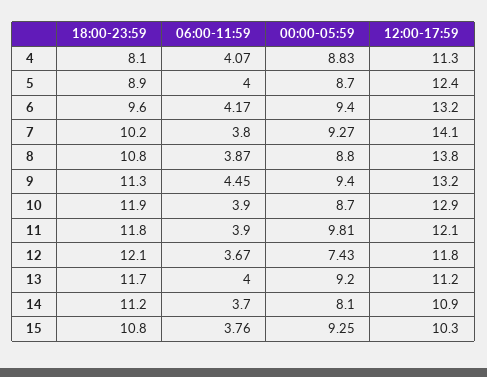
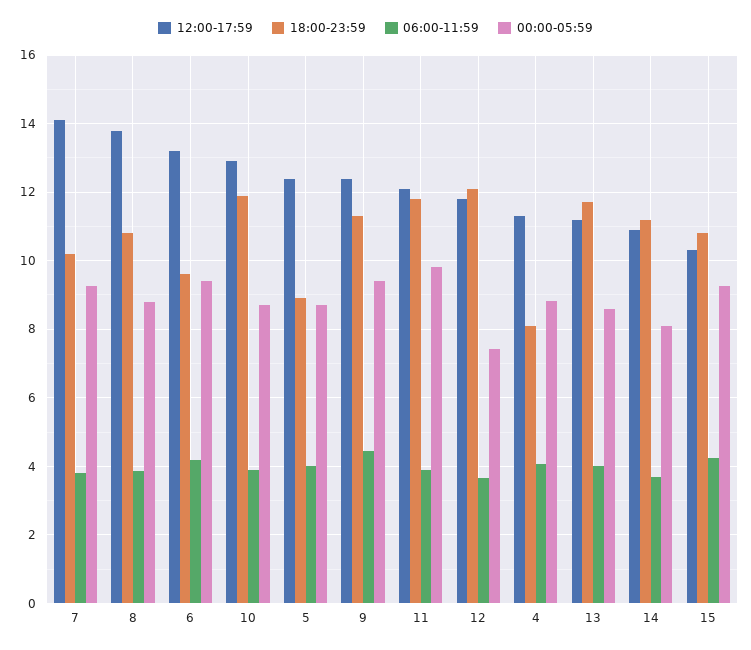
12:00-17:59, 9: 13.2 -> 12.4
00:00-05:59, 13: 9.2 -> 8.6
06:00-11:59, 15: 3.76 -> 4.2

